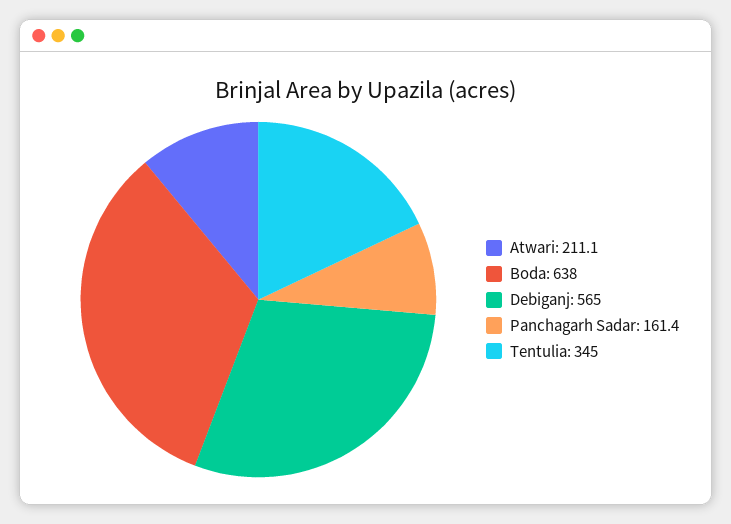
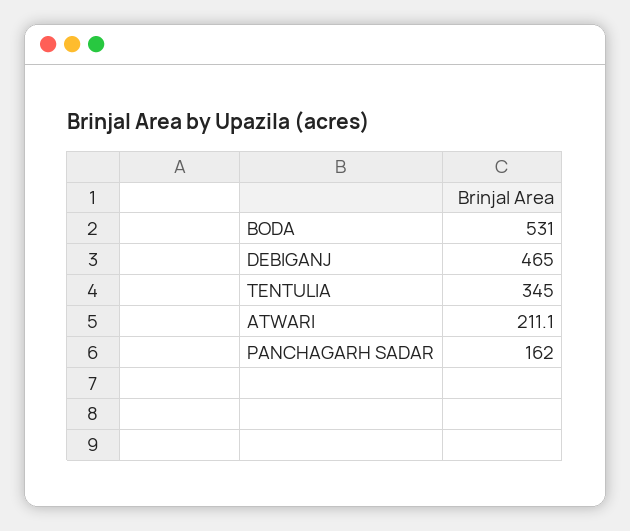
Boda: 638 -> 531
Debiganj: 565 -> 465
Panchagarh Sadar: 161.4 -> 162

